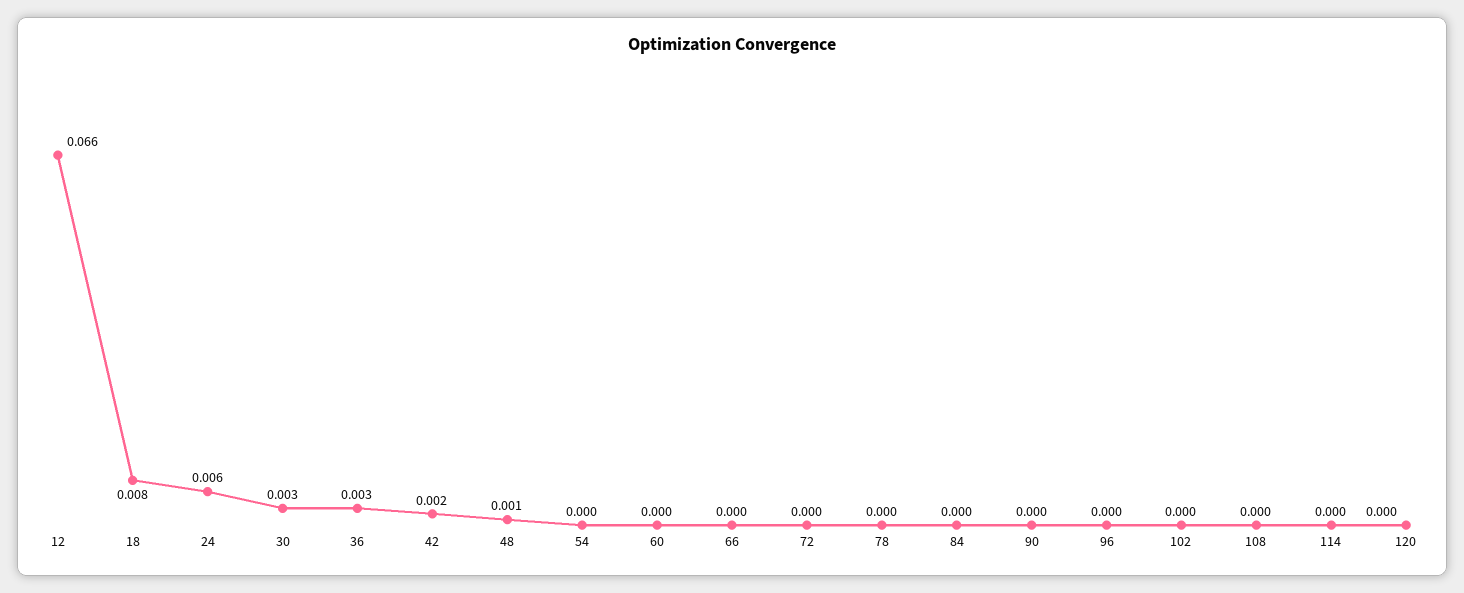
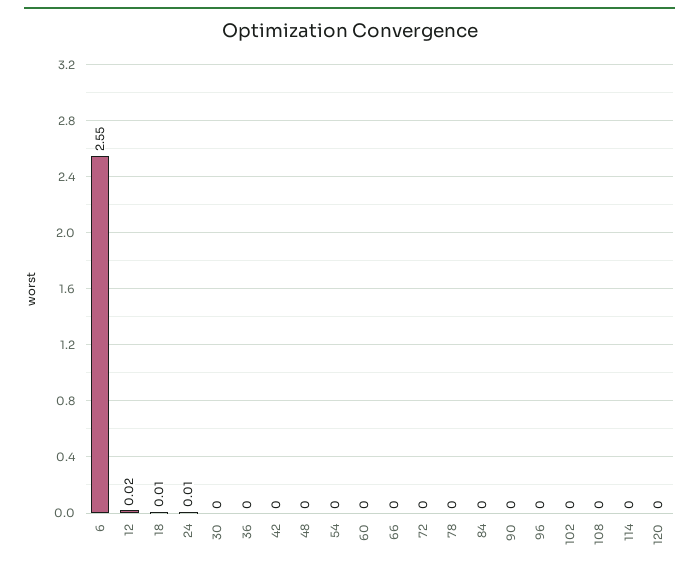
12: 0.066 -> 0.02
6: none -> 2.55

